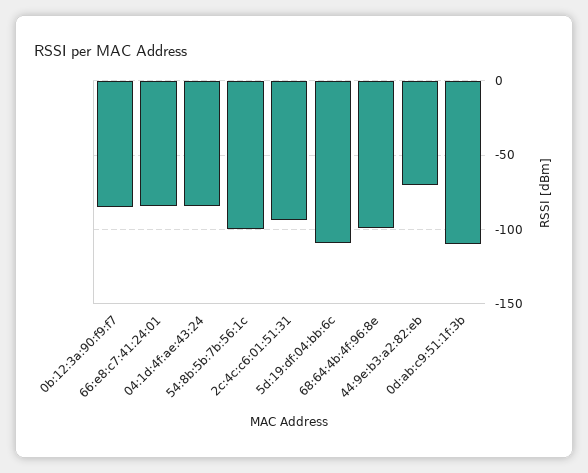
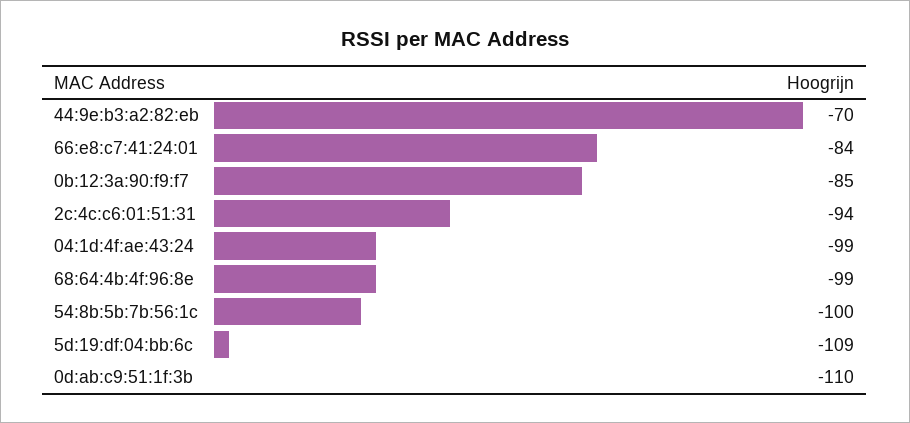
04:1d:4f:ae:43:24: -85 -> -99

